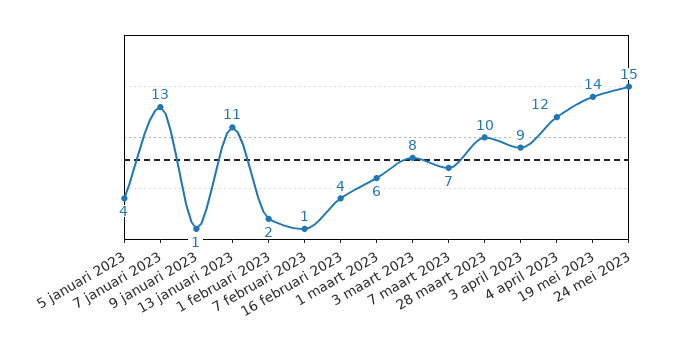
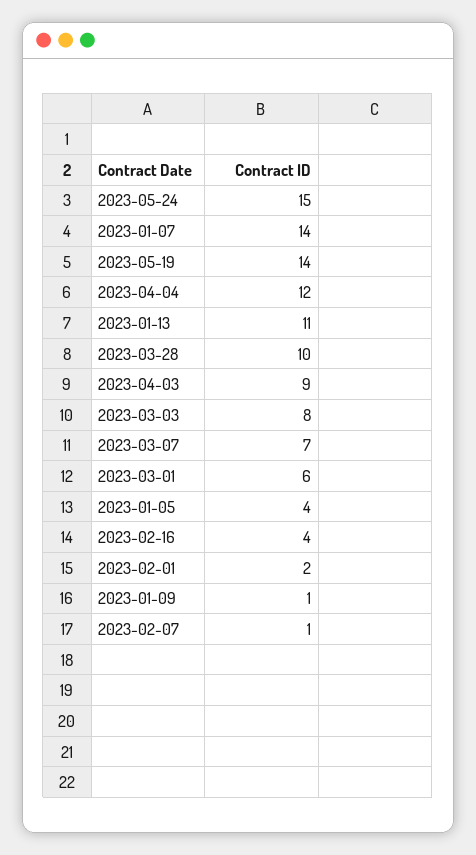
7 januari 2023: 13 -> 14

